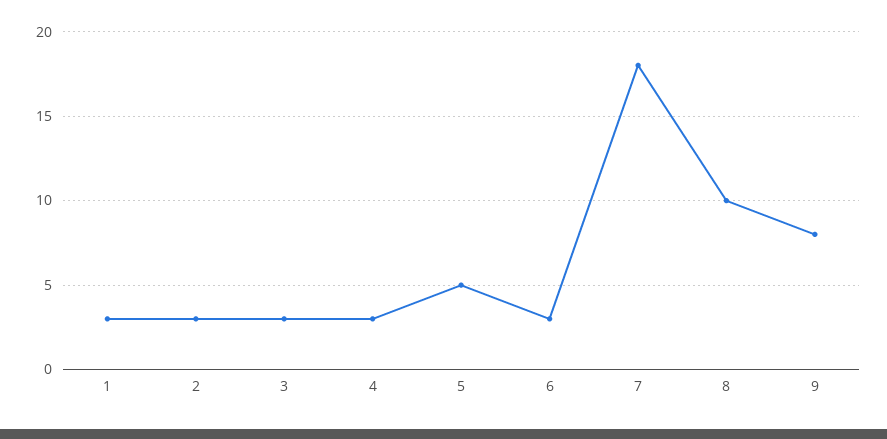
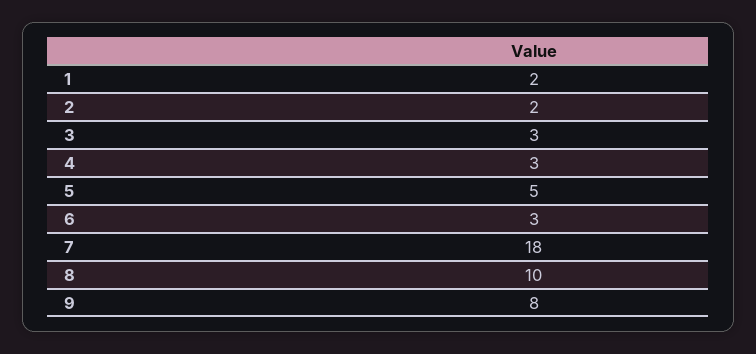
1: 3 -> 2
2: 3 -> 2

